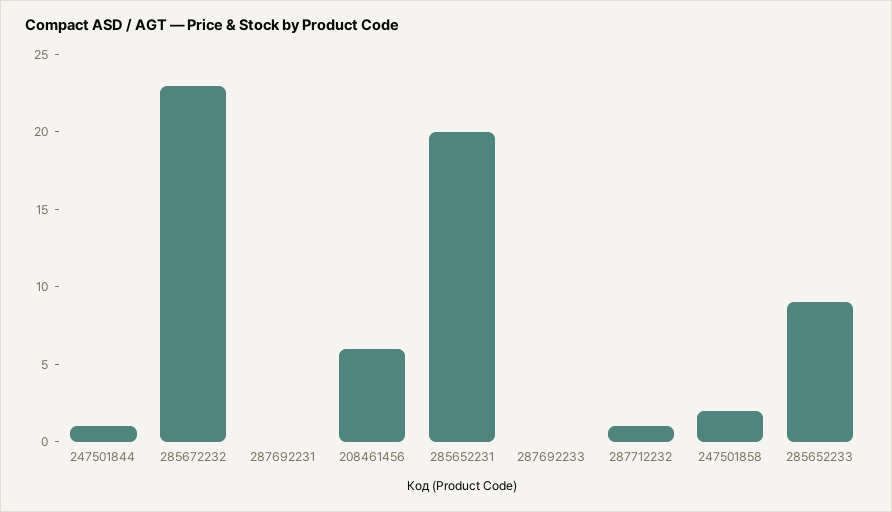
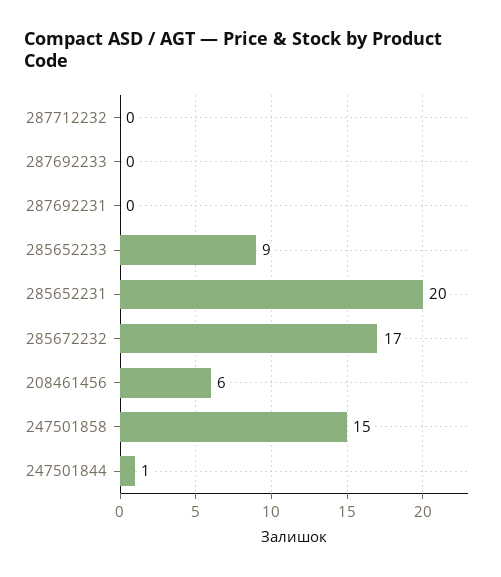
285672232: 23 -> 17
287712232: 1 -> 0
247501858: 2 -> 15

